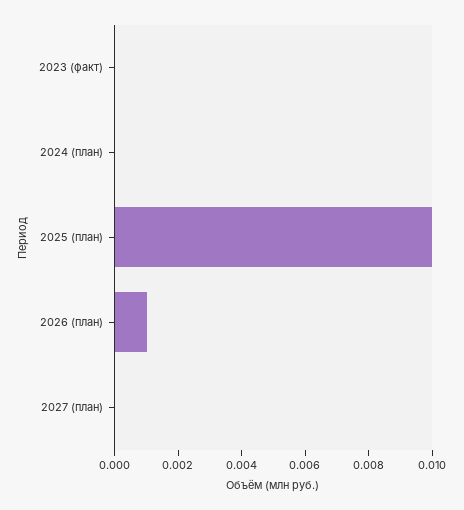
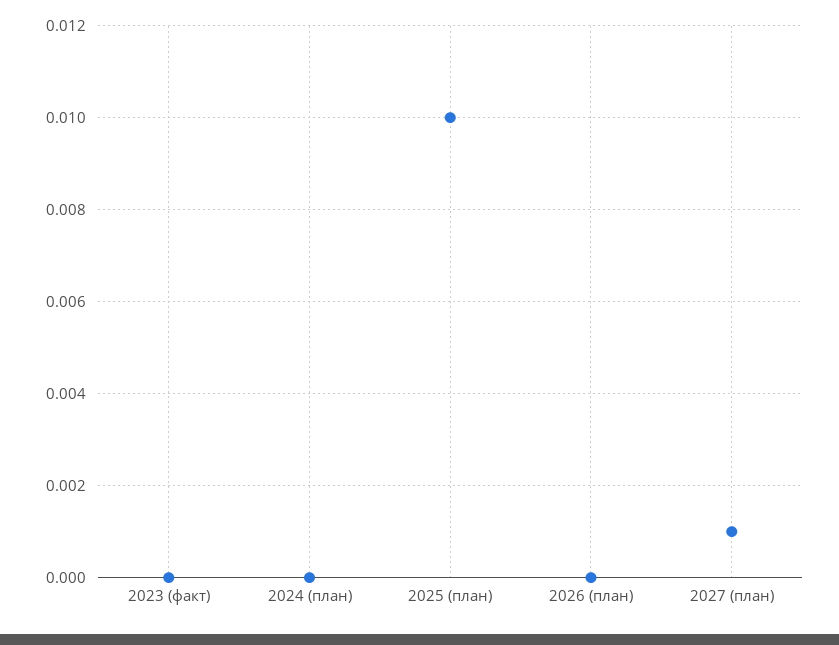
2026 (план): 0.001 -> 0
2027 (план): 0 -> 0.001

